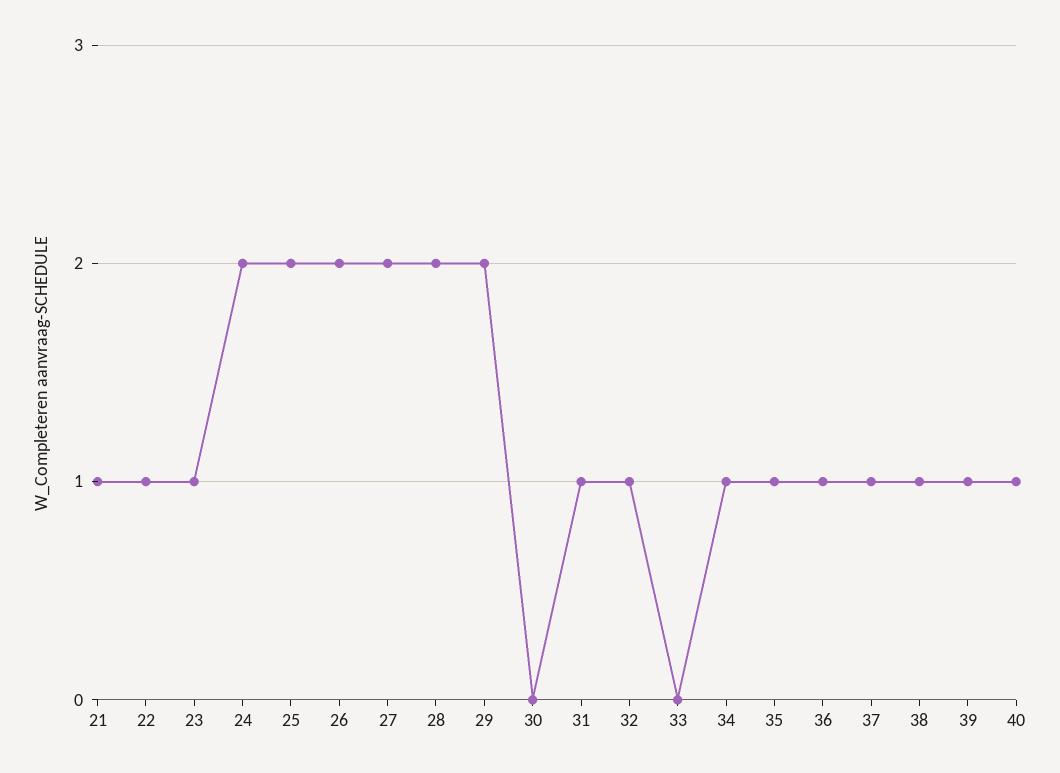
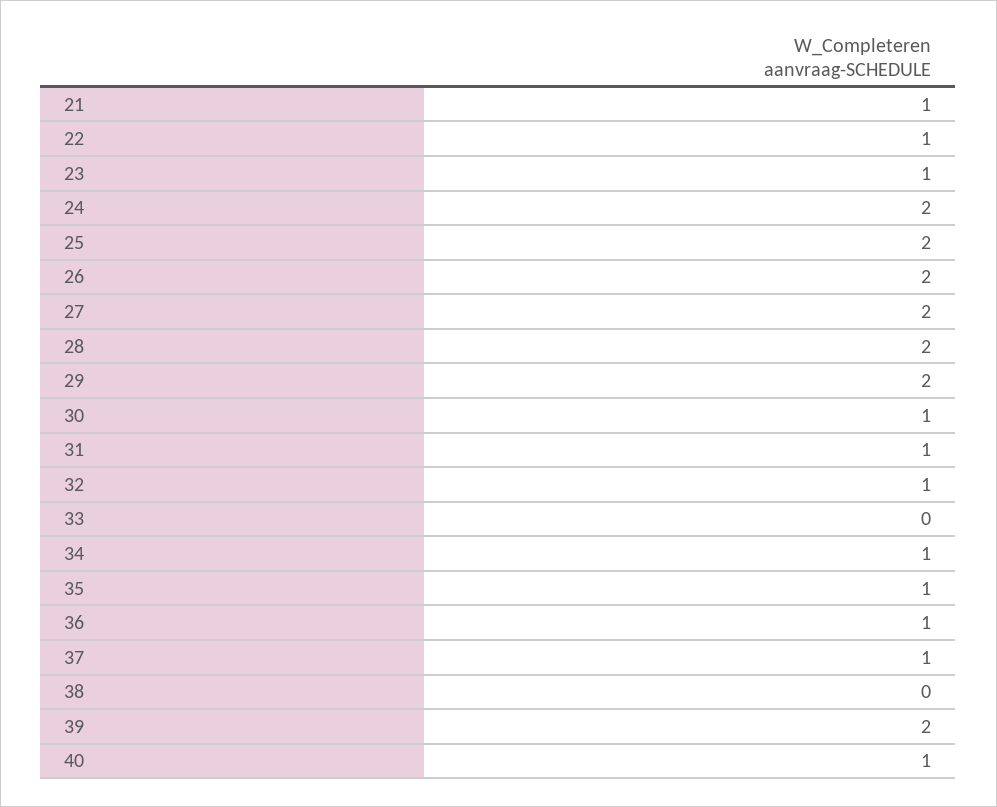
30: 0 -> 1
38: 1 -> 0
39: 1 -> 2

